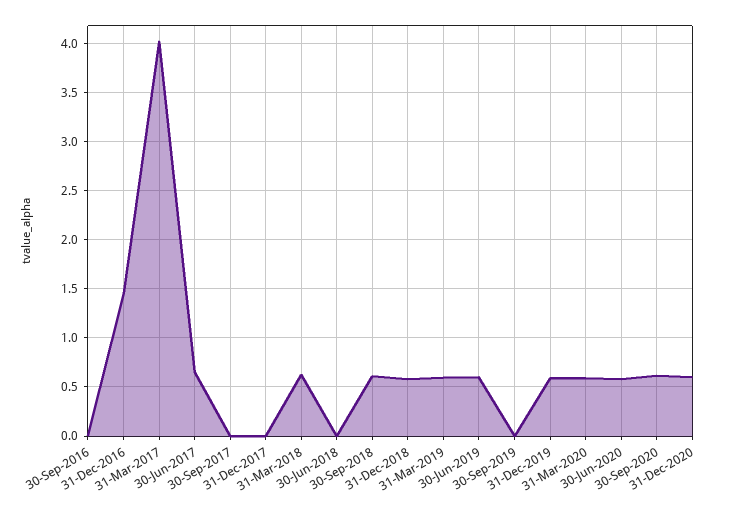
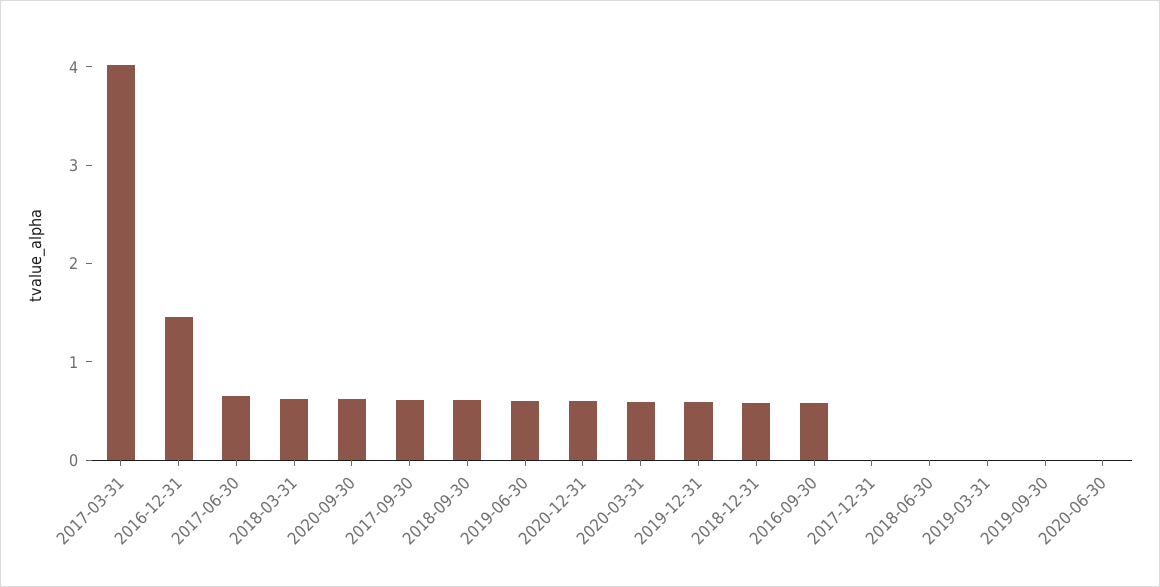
30-Sep-2016: 0 -> 0.6
30-Sep-2017: 0 -> 0.6
31-Mar-2019: 0.6 -> 0
30-Jun-2020: 0.6 -> 0

